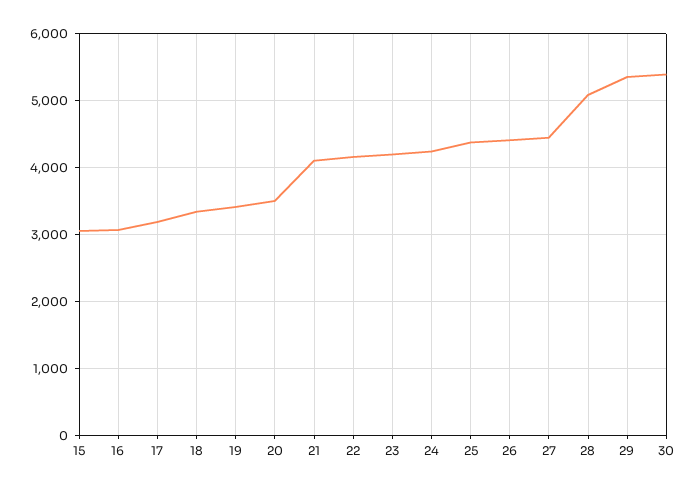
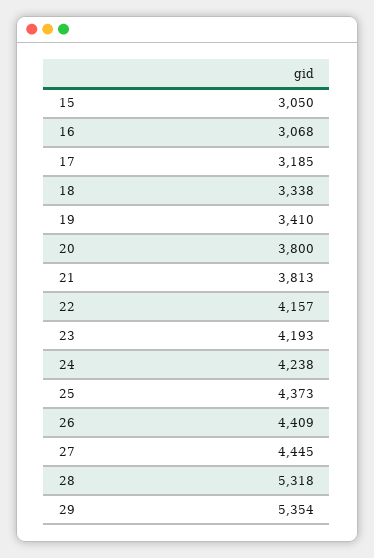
20: 3500 -> 3800
21: 4100 -> 3813
28: 5100 -> 5318
30: 5400 -> none

